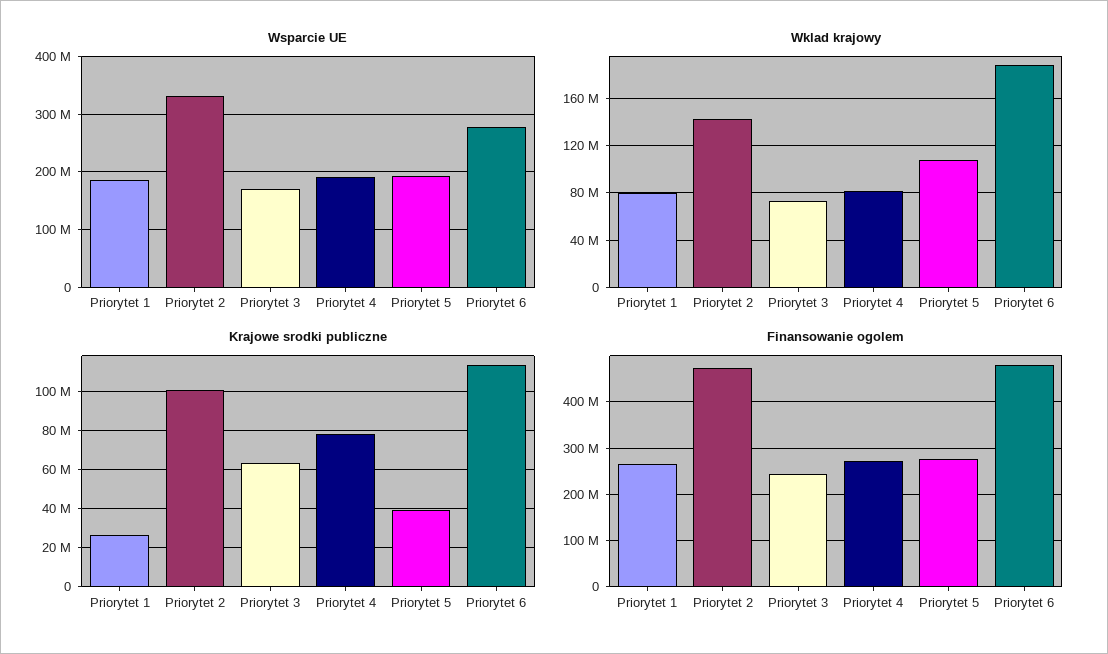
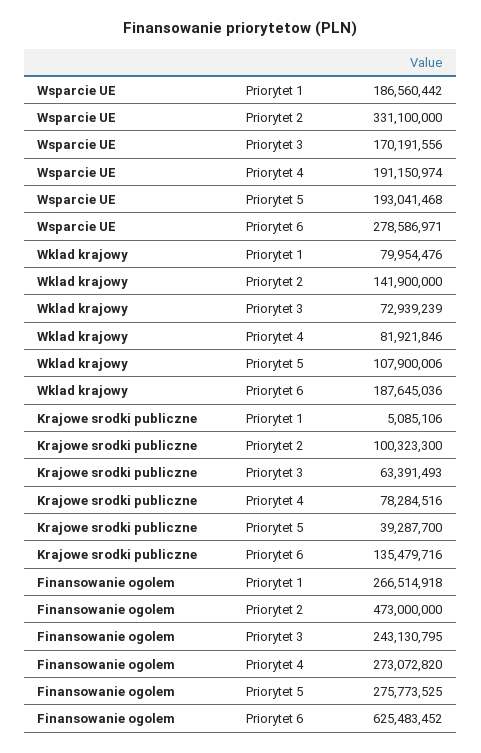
Krajowe srodki publiczne, Priorytet 1: 25000000 -> 5085106
Krajowe srodki publiczne, Priorytet 6: 115000000 -> 135479716
Finansowanie ogolem, Priorytet 6: 480000000 -> 625483452

